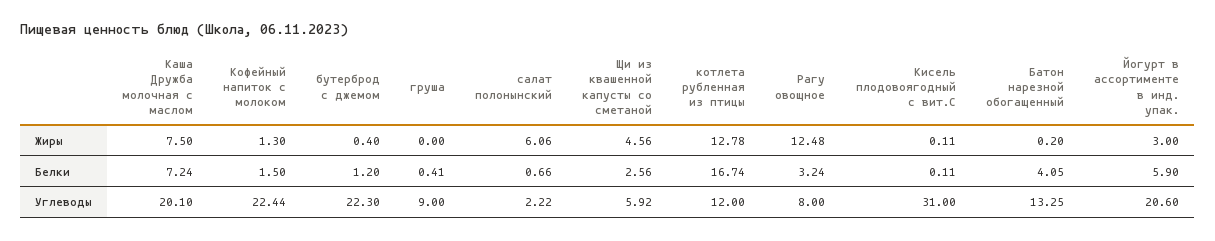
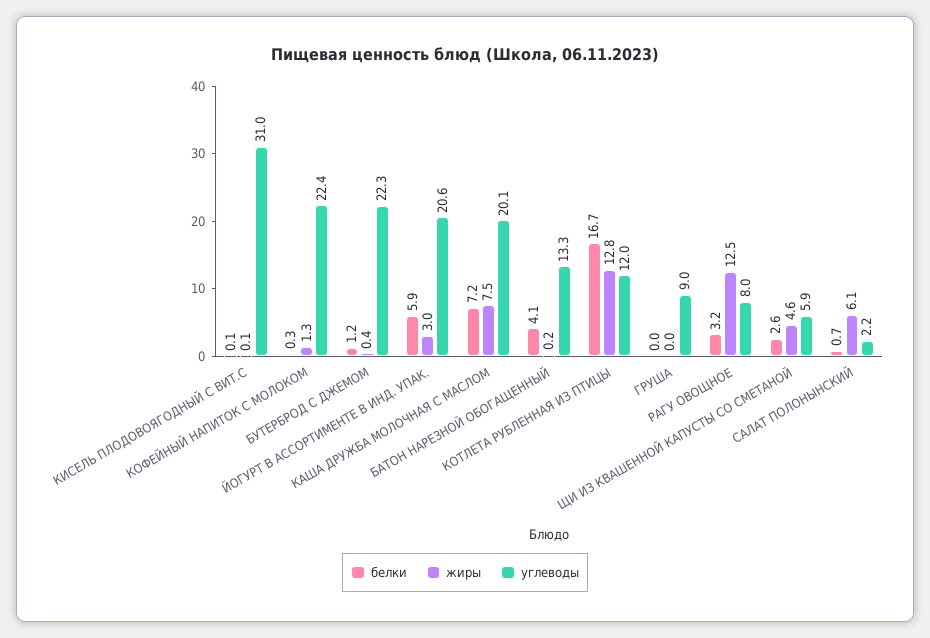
Белки, Кофейный напиток с молоком: 1.5 -> 0.3
Белки, груша: 0.41 -> 0

